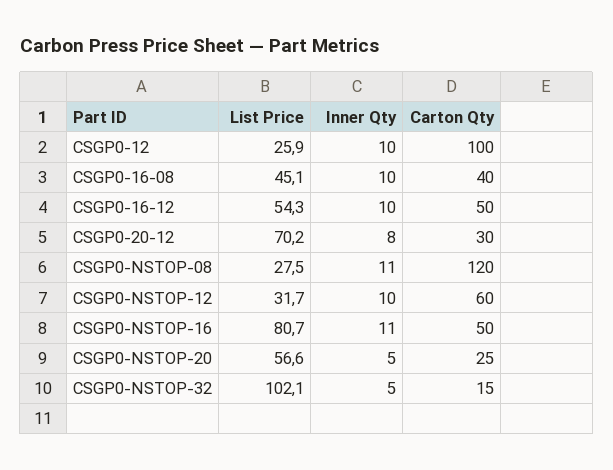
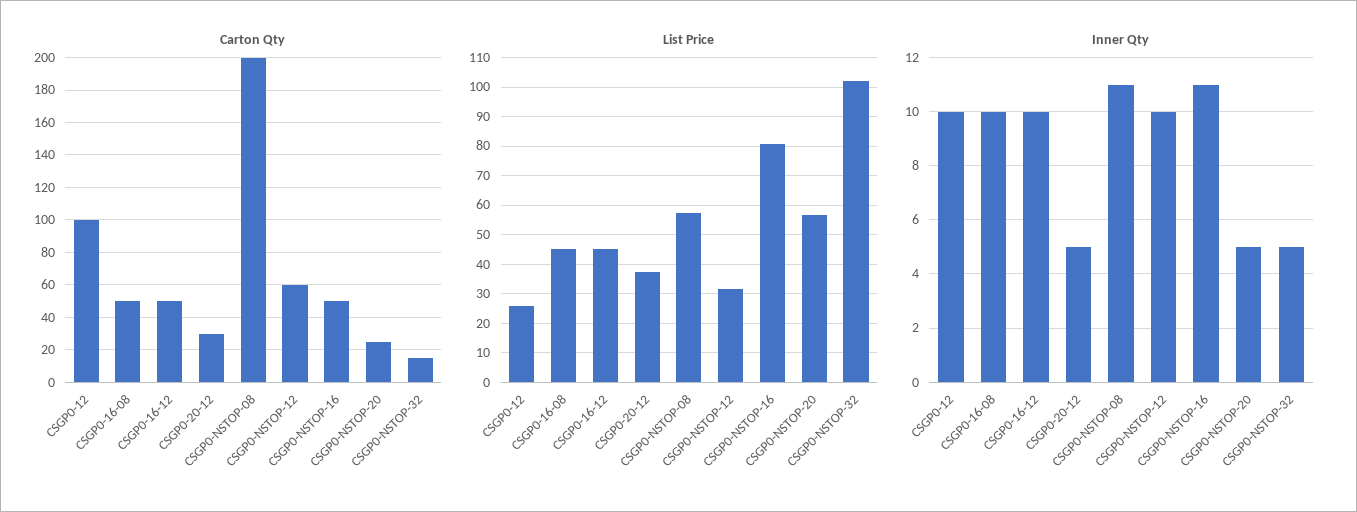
Carton Qty, CSGP0-16-08: 40 -> 50
List Price, CSGP0-16-12: 54.3 -> 45
List Price, CSGP0-20-12: 70.2 -> 37.5
Inner Qty, CSGP0-20-12: 8 -> 5
List Price, CSGP0-NSTOP-08: 27.5 -> 57.5
Carton Qty, CSGP0-NSTOP-08: 120 -> 200

